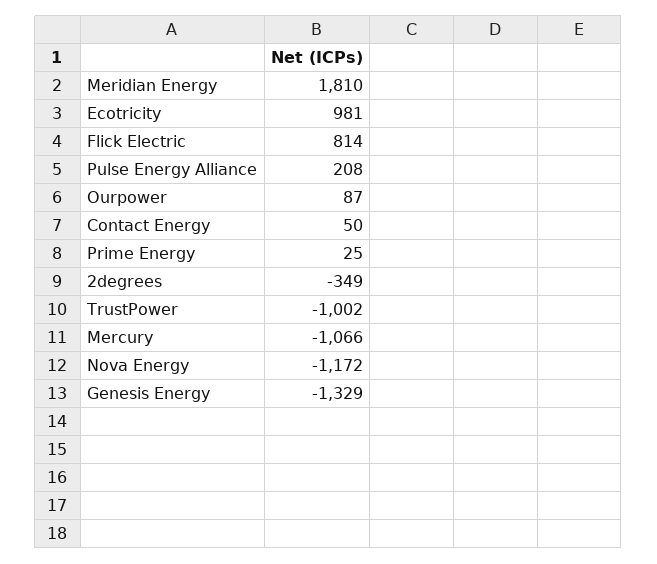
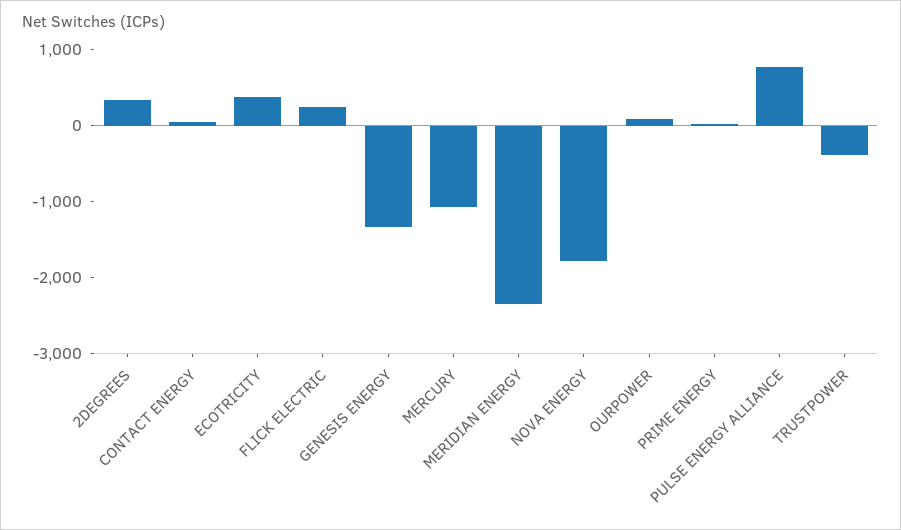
Meridian Energy: 1810 -> -2400
Ecotricity: 981 -> 400
Flick Electric: 814 -> 200
Pulse Energy Alliance: 208 -> 800
2degrees: -349 -> 400
TrustPower: -1002 -> -400
Nova Energy: -1172 -> -1800

